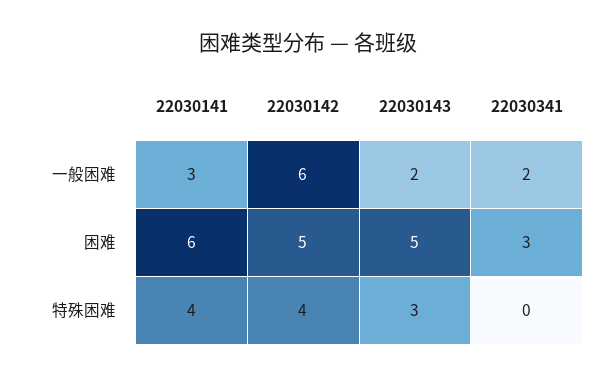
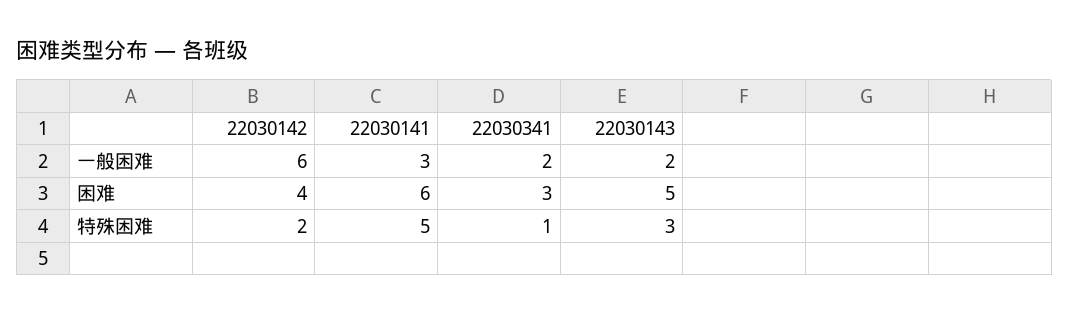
22030142, 困难: 5 -> 4
22030141, 特殊困难: 4 -> 5
22030142, 特殊困难: 4 -> 2
22030341, 特殊困难: 0 -> 1

